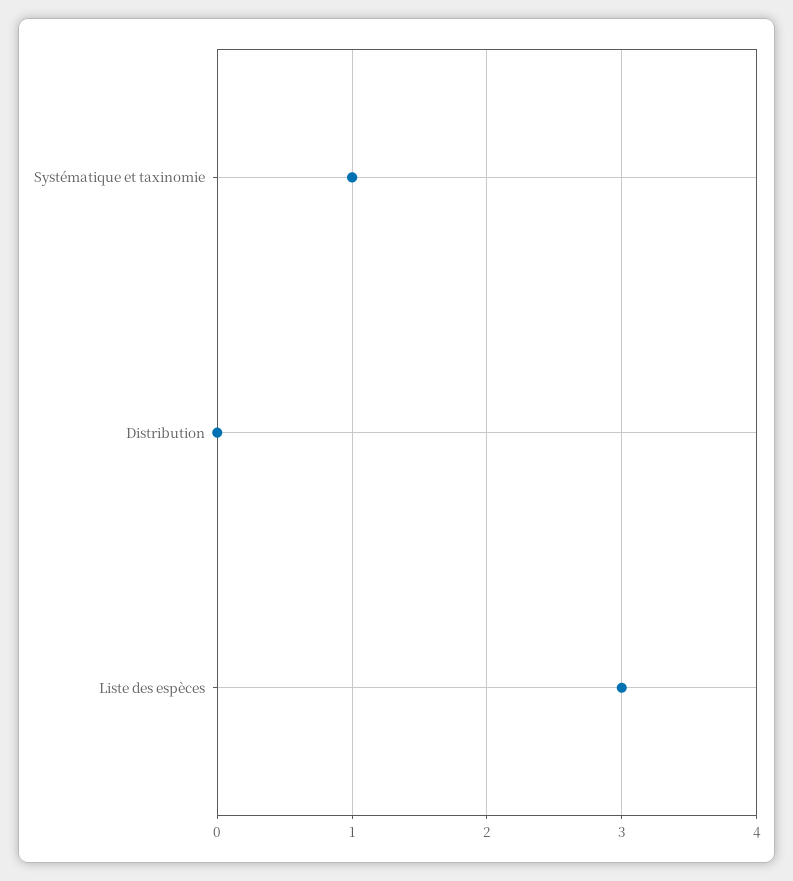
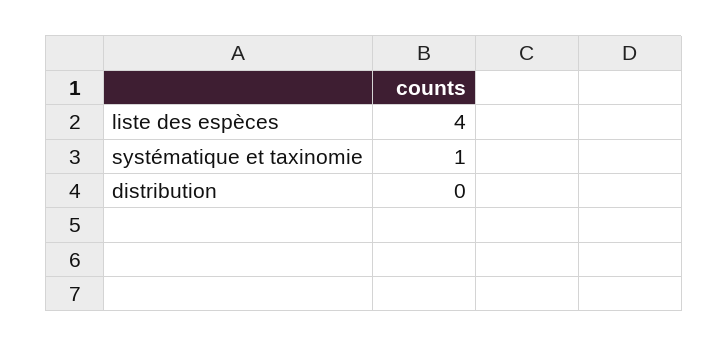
Liste des espèces: 3 -> 4

